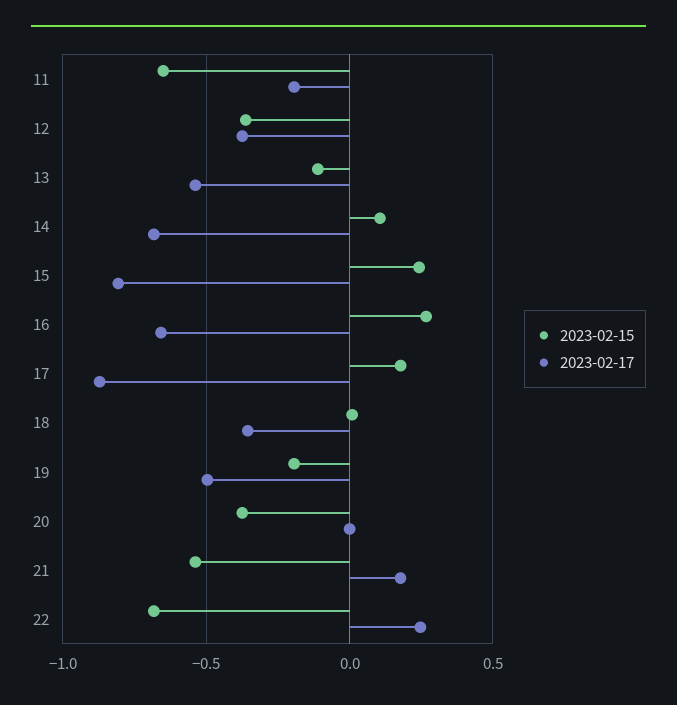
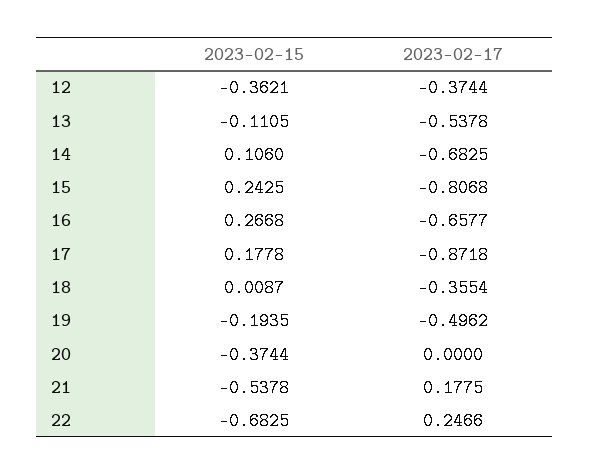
2023-02-15, 11: -0.65 -> none
2023-02-17, 11: -0.2 -> none

